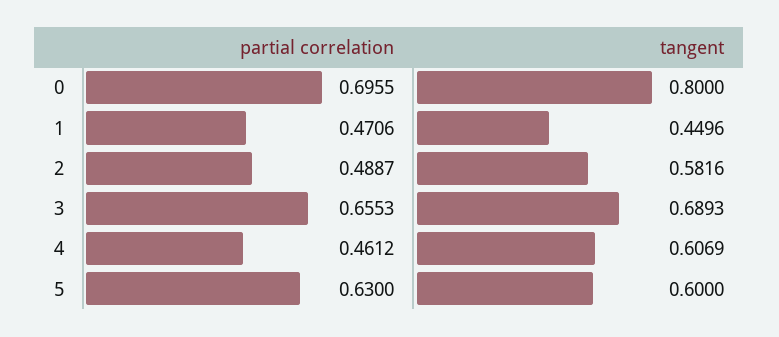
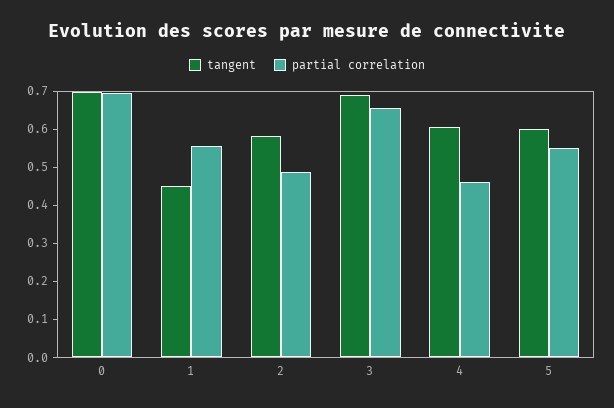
tangent, 0: 0.8 -> 0.7
partial correlation, 1: 0.4706 -> 0.55
partial correlation, 5: 0.63 -> 0.55

